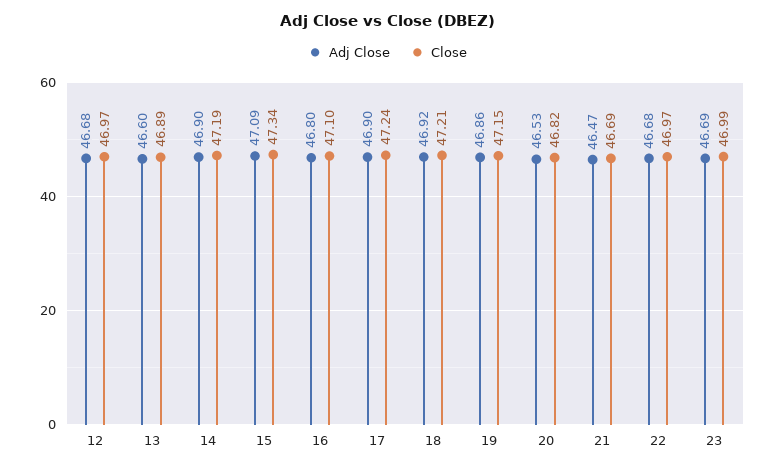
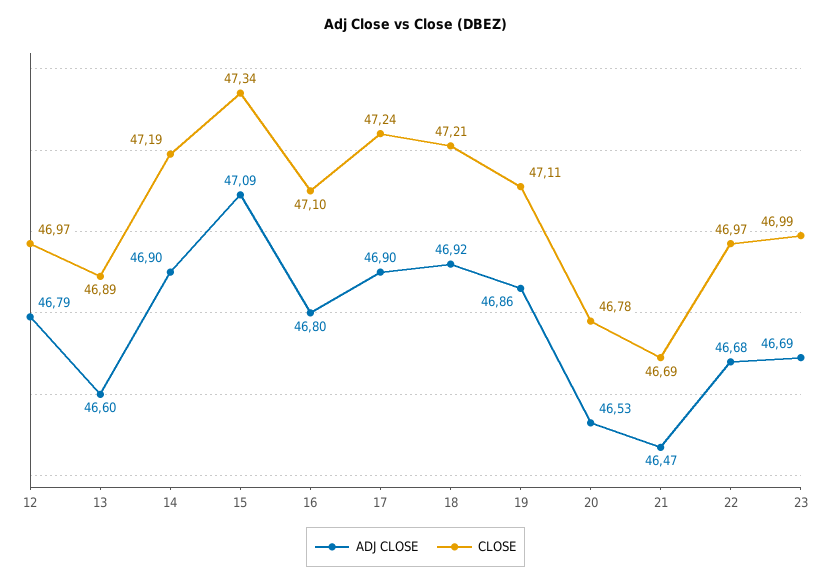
Adj Close, 12: 46.68 -> 46.79
Close, 19: 47.15 -> 47.11
Close, 20: 46.82 -> 46.78

